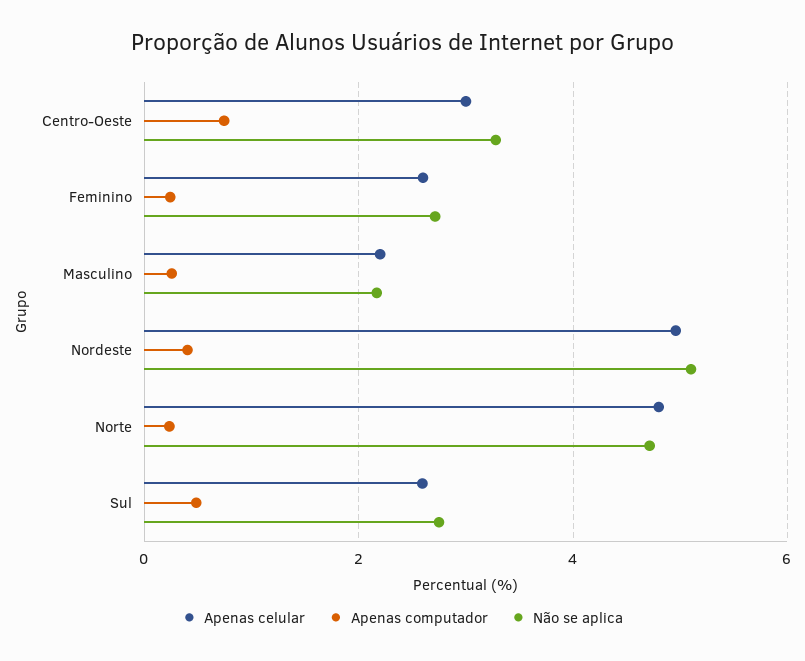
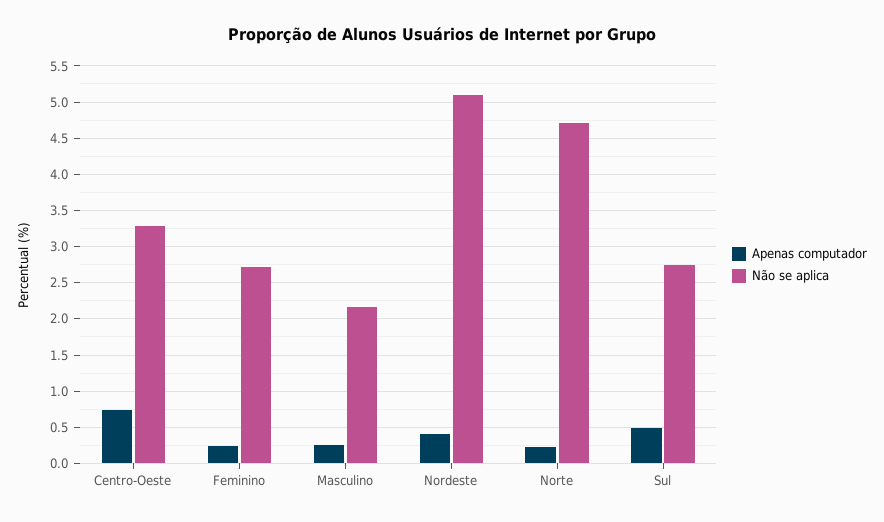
Apenas celular, Centro-Oeste: 3 -> none
Apenas celular, Feminino: 2.6 -> none
Apenas celular, Masculino: 2.2 -> none
Apenas celular, Nordeste: 5 -> none
Apenas celular, Norte: 4.8 -> none
Apenas celular, Sul: 2.6 -> none

